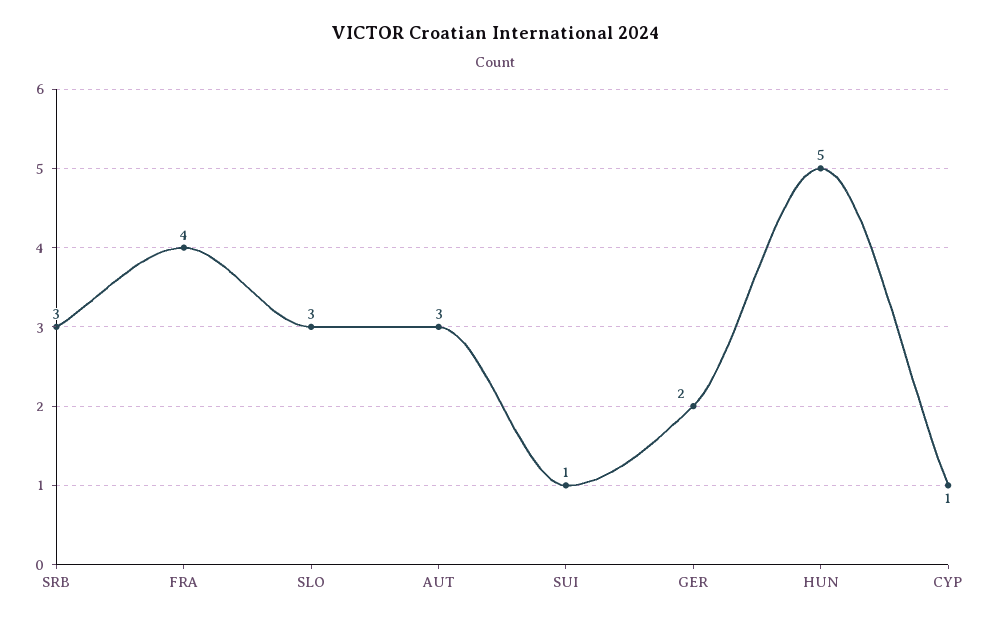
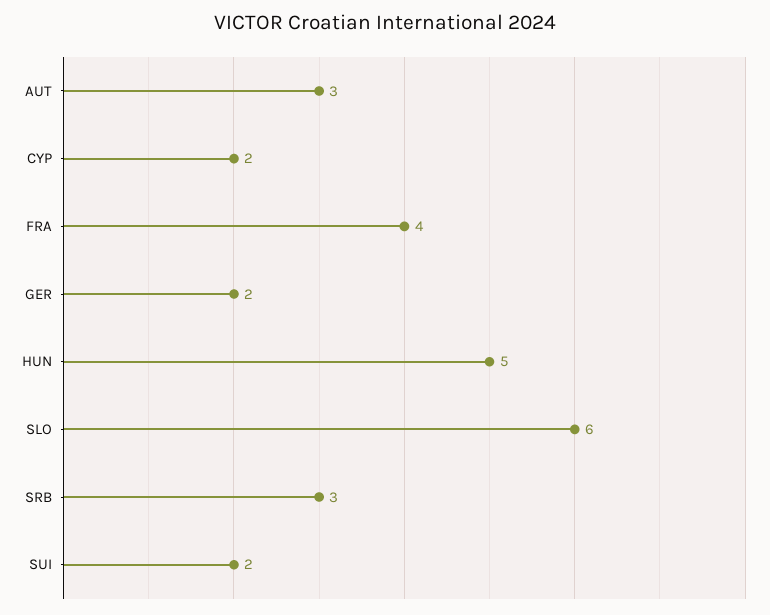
SLO: 3 -> 6
SUI: 1 -> 2
CYP: 1 -> 2

